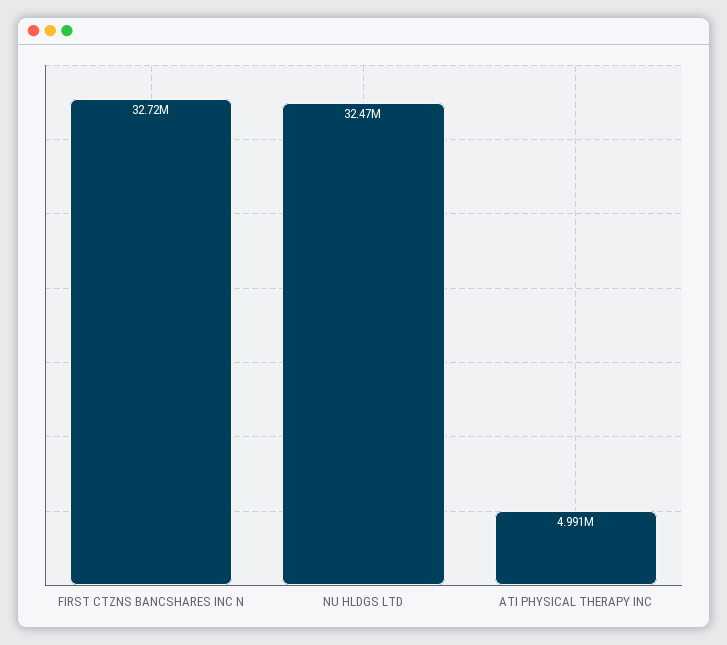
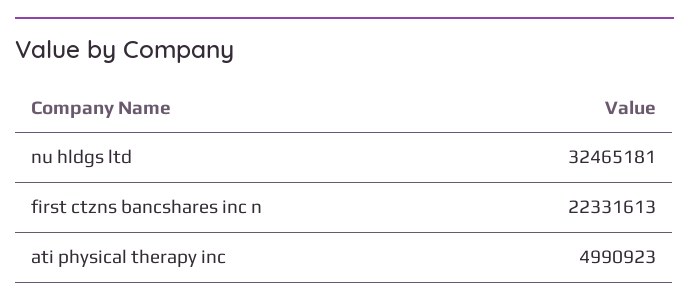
FIRST CTZNS BANCSHARES INC N: 32720000 -> 22331613

